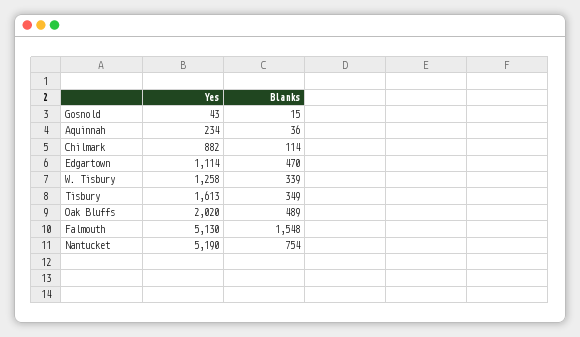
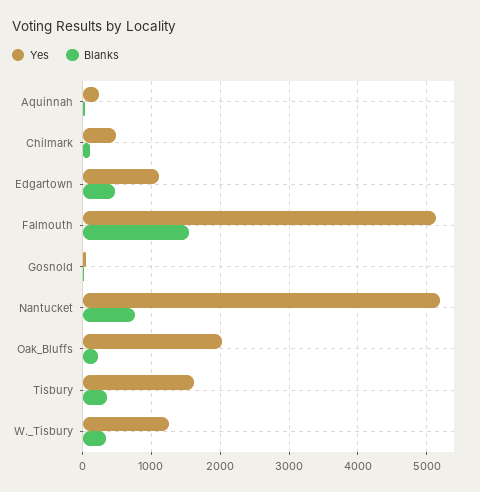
Yes, Chilmark: 882 -> 500
Blanks, Oak Bluffs: 489 -> 200

